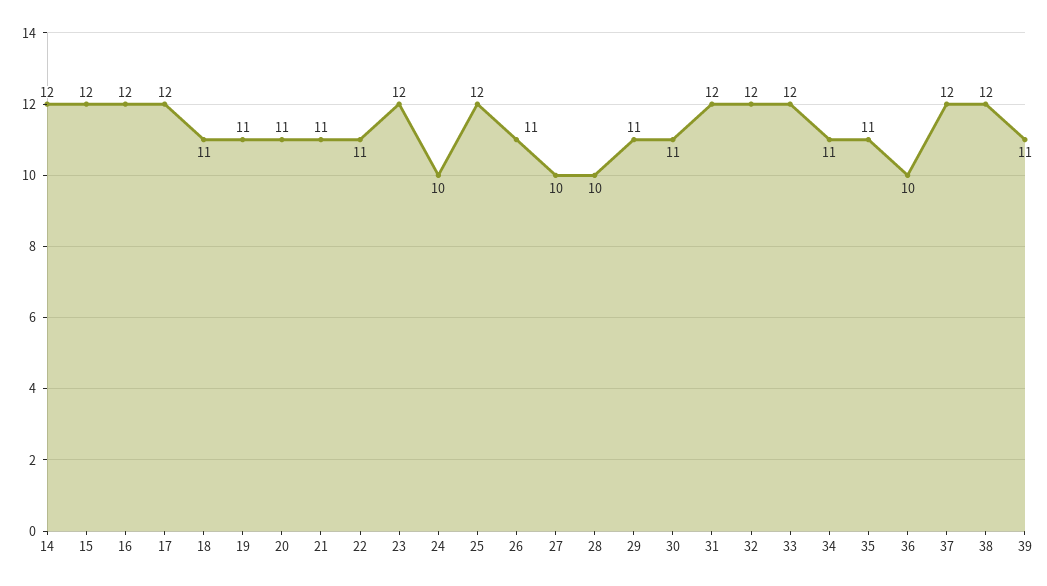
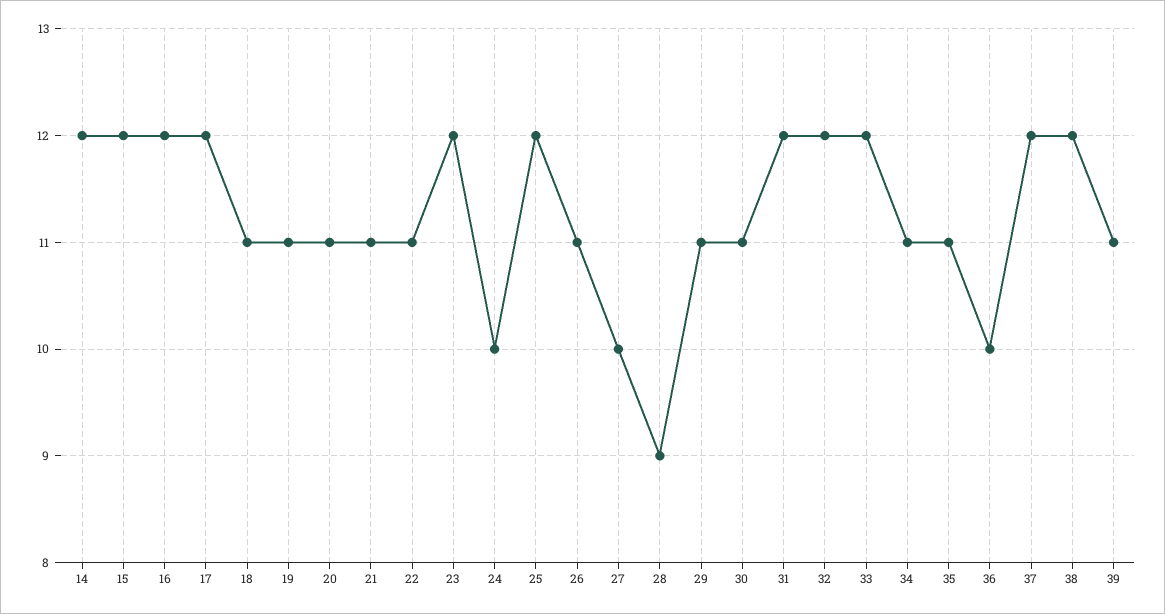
28: 10 -> 9

